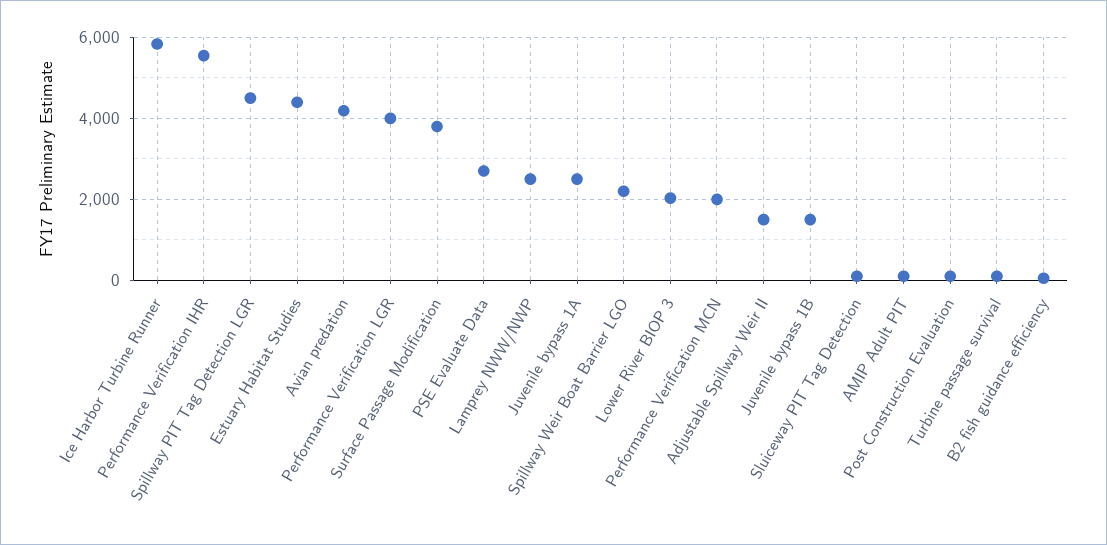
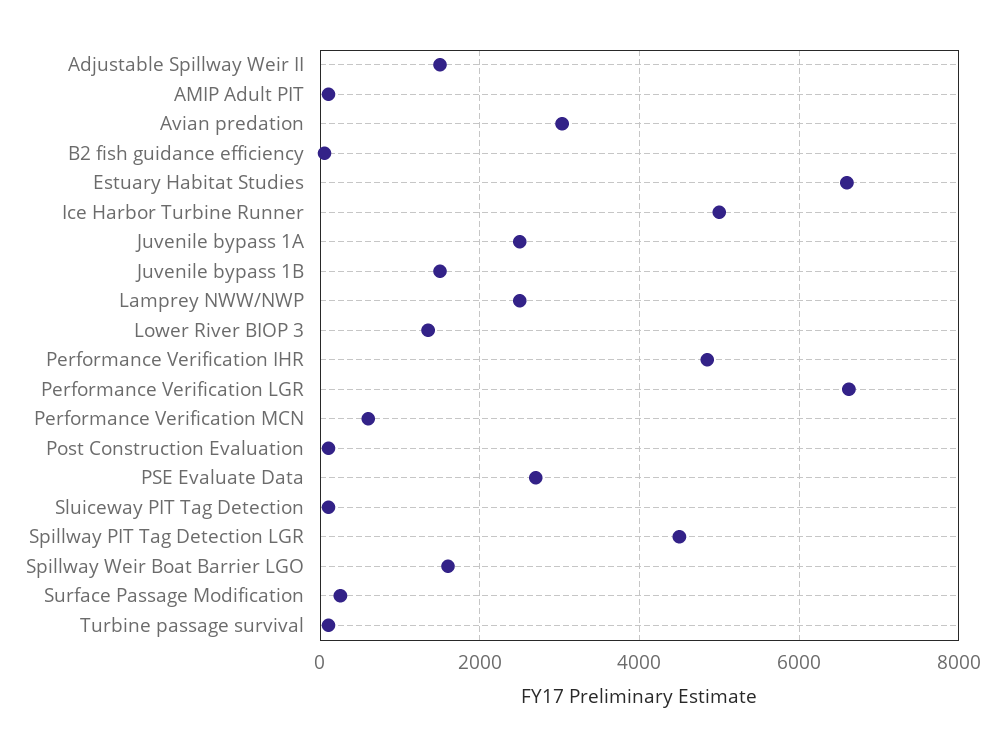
Ice Harbor Turbine Runner: 5800 -> 5000
Performance Verification IHR: 5600 -> 4800
Estuary Habitat Studies: 4400 -> 6600
Avian predation: 4200 -> 3000
Performance Verification LGR: 4000 -> 6600
Surface Passage Modification: 3800 -> 200
Spillway Weir Boat Barrier LGO: 2200 -> 1600
Lower River BIOP 3: 2000 -> 1400
Performance Verification MCN: 2000 -> 600

